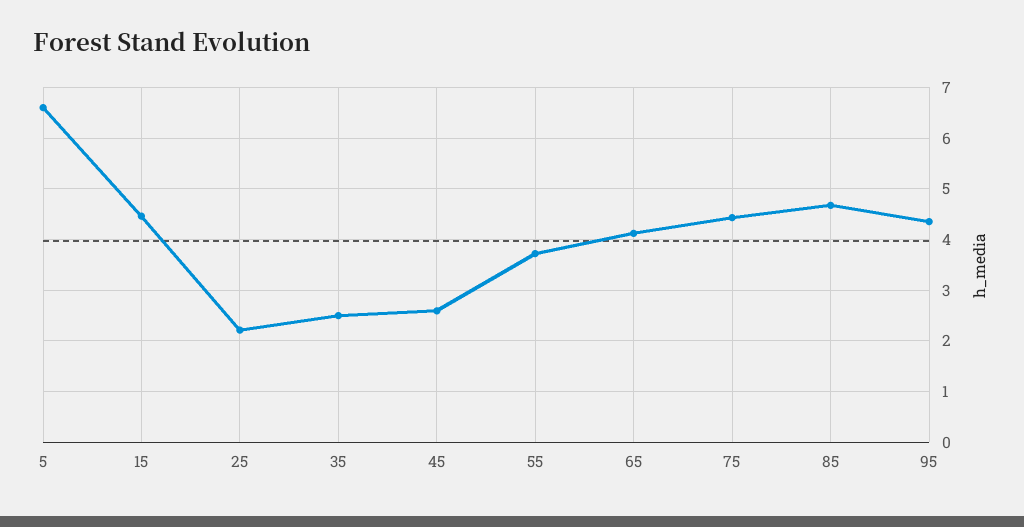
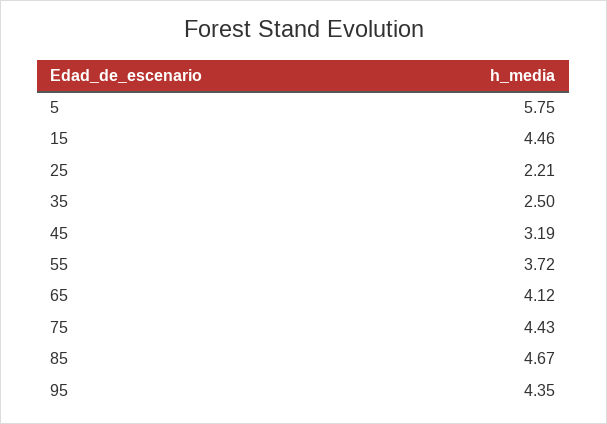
5: 6.6 -> 5.75
45: 2.6 -> 3.19

